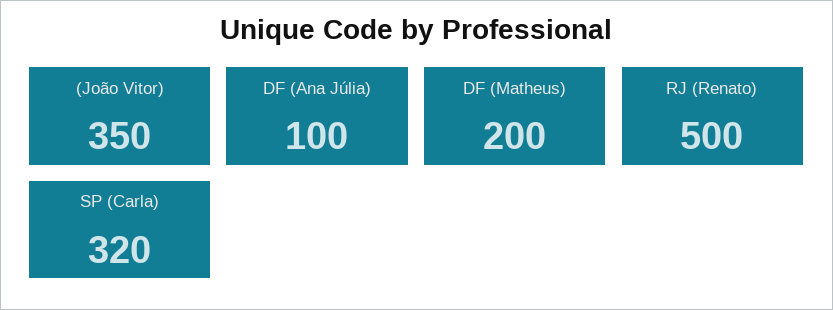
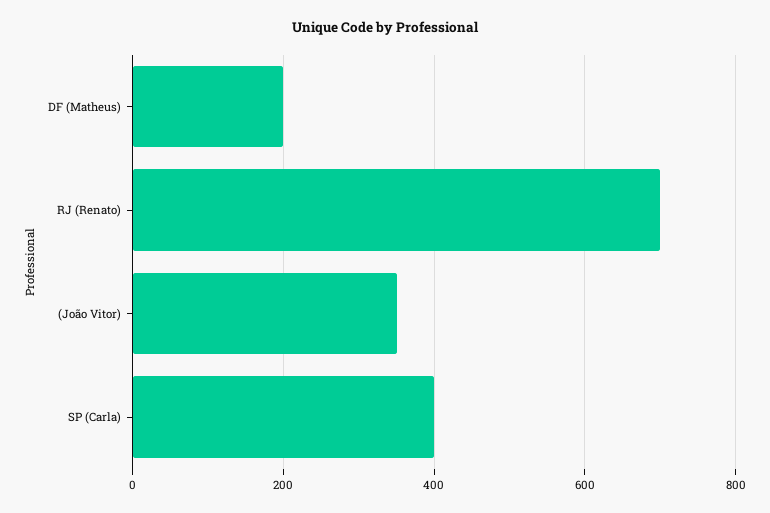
DF (Ana Júlia): 100 -> none
RJ (Renato): 500 -> 700
SP (Carla): 320 -> 400

